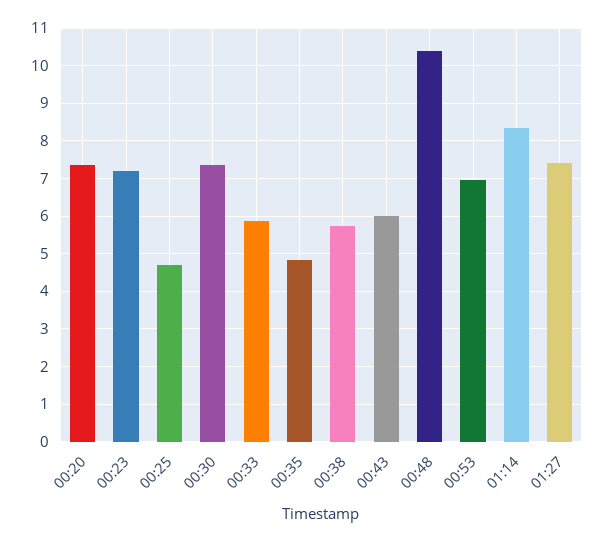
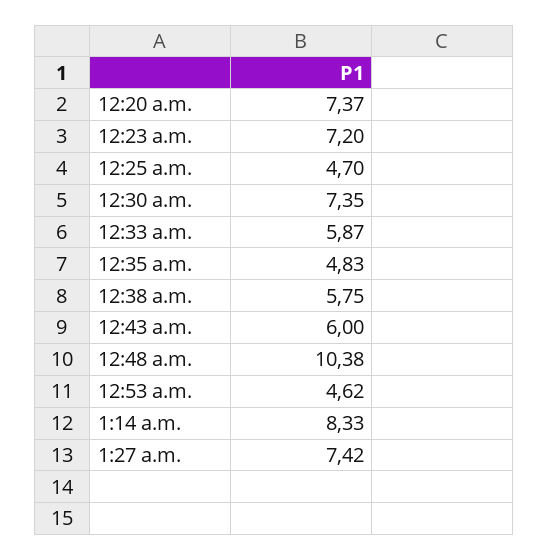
00:53: 7 -> 4.62

